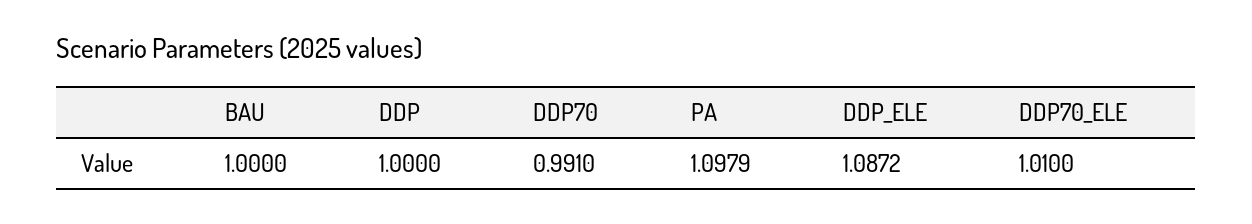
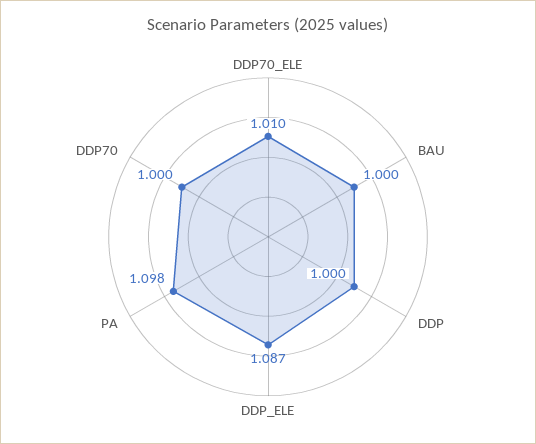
DDP70: 0.991 -> 1

